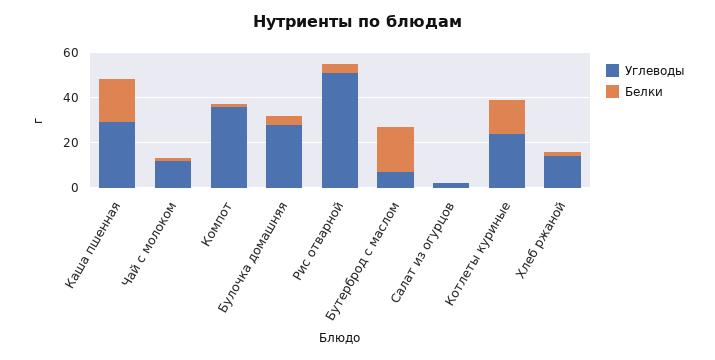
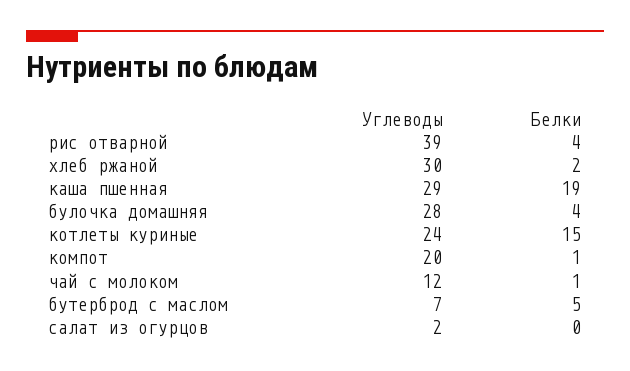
Углеводы, Компот: 35 -> 20
Углеводы, Рис отварной: 50 -> 39
Белки, Бутерброд с маслом: 20 -> 5
Углеводы, Хлеб ржаной: 15 -> 30

